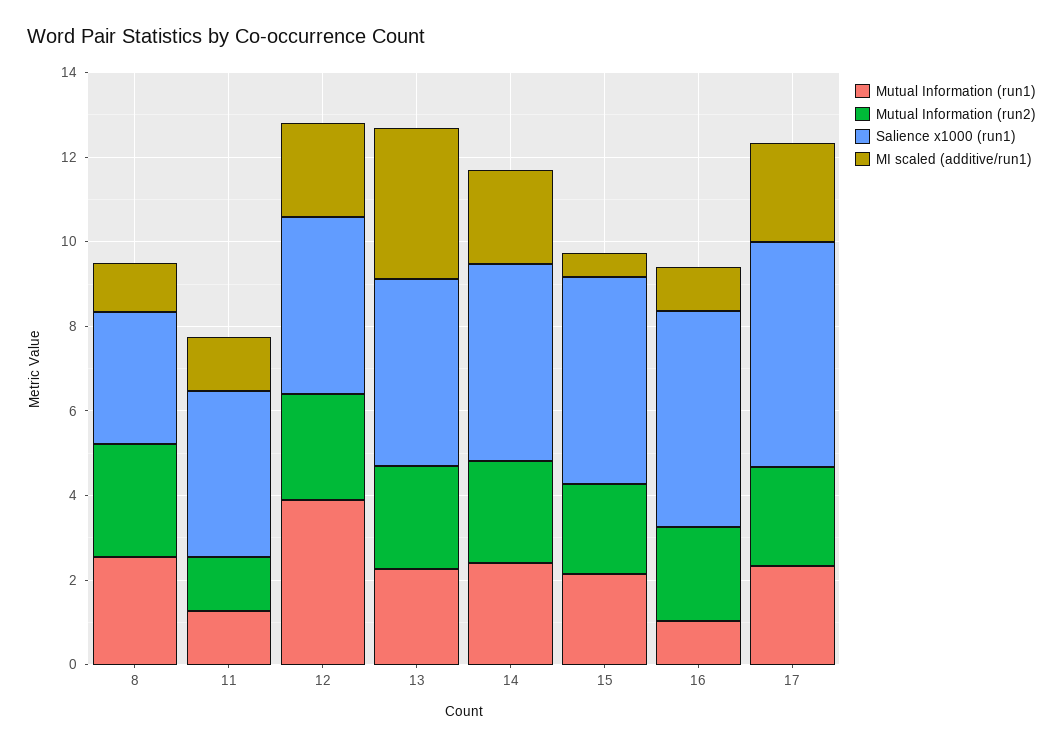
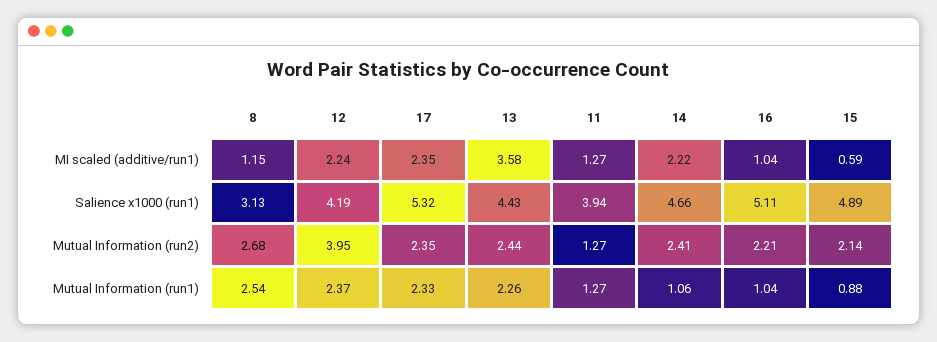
Mutual Information (run1), 12: 4 -> 2.37
Mutual Information (run2), 12: 2.5 -> 3.95
Mutual Information (run1), 14: 2.5 -> 1.06
Mutual Information (run1), 15: 2 -> 0.88

